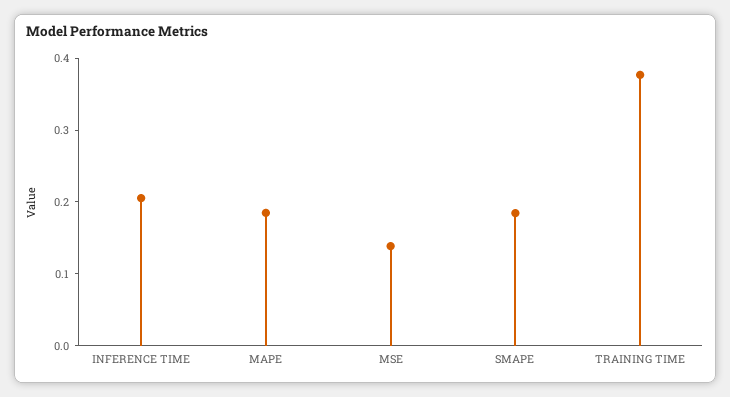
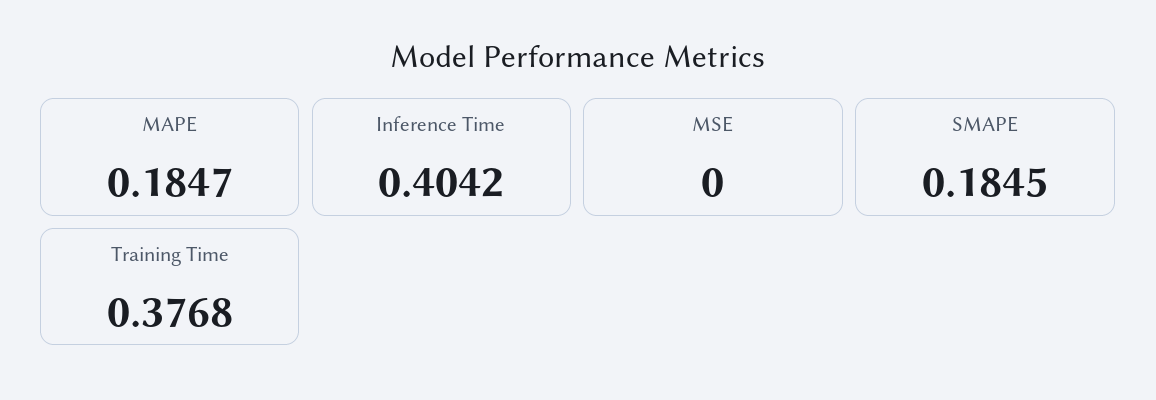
INFERENCE TIME: 0.2 -> 0.4042
MSE: 0.14 -> 0

